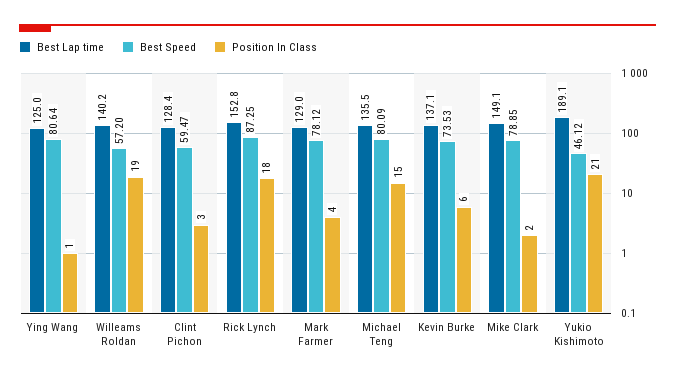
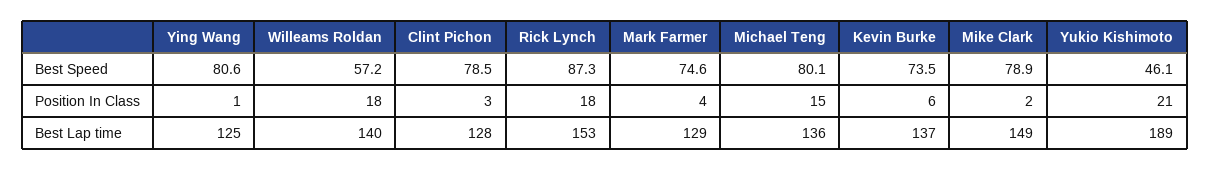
Position In Class, Willeams Roldan: 19 -> 18
Best Speed, Clint Pichon: 59.47 -> 78.5
Best Speed, Mark Farmer: 78.12 -> 74.6

